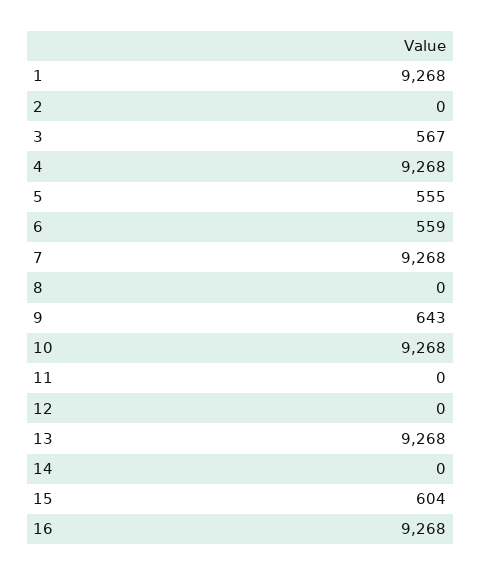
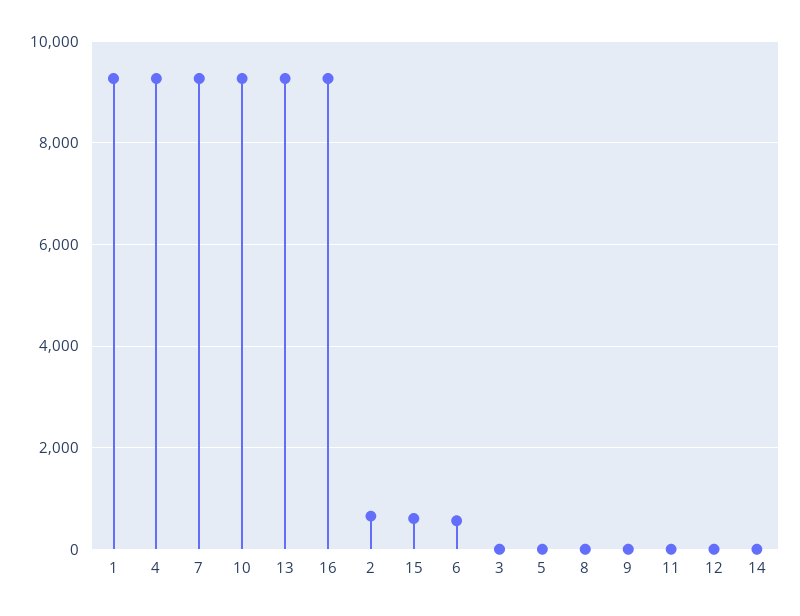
2: 0 -> 600
3: 567 -> 0
5: 555 -> 0
9: 643 -> 0

